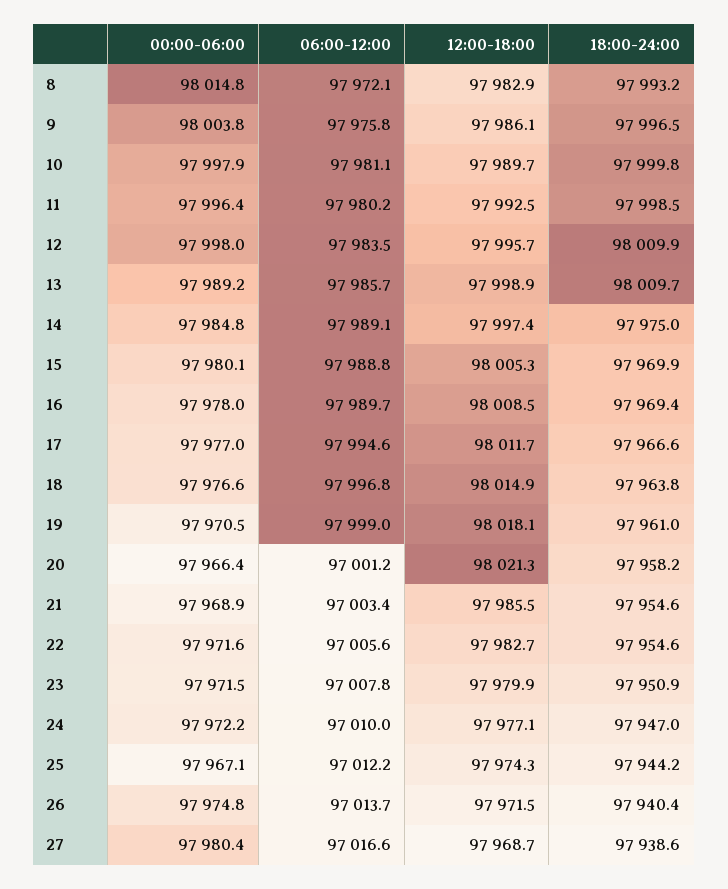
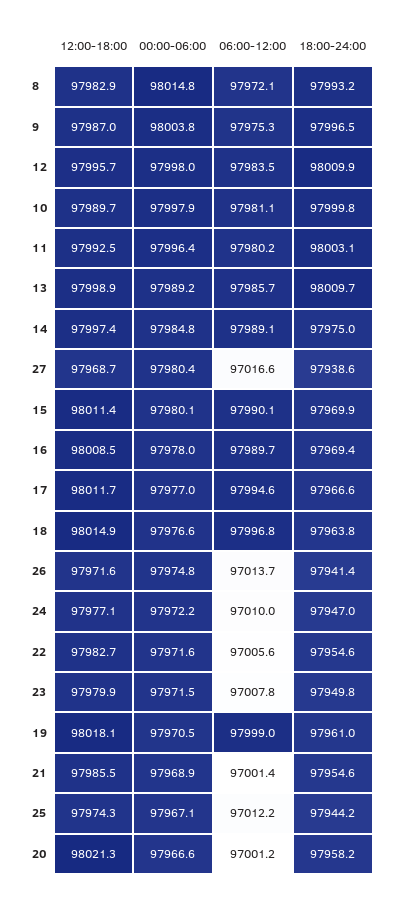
06:00-12:00, 9: 97975.8 -> 97975.3
12:00-18:00, 9: 97986.1 -> 97987
18:00-24:00, 11: 97998.5 -> 98003.1
06:00-12:00, 15: 97988.8 -> 97990.1
12:00-18:00, 15: 98005.3 -> 98011.4
00:00-06:00, 20: 97966.4 -> 97966.6
06:00-12:00, 21: 97003.4 -> 97001.4
18:00-24:00, 23: 97950.9 -> 97949.8
12:00-18:00, 26: 97971.5 -> 97971.6
18:00-24:00, 26: 97940.4 -> 97941.4

